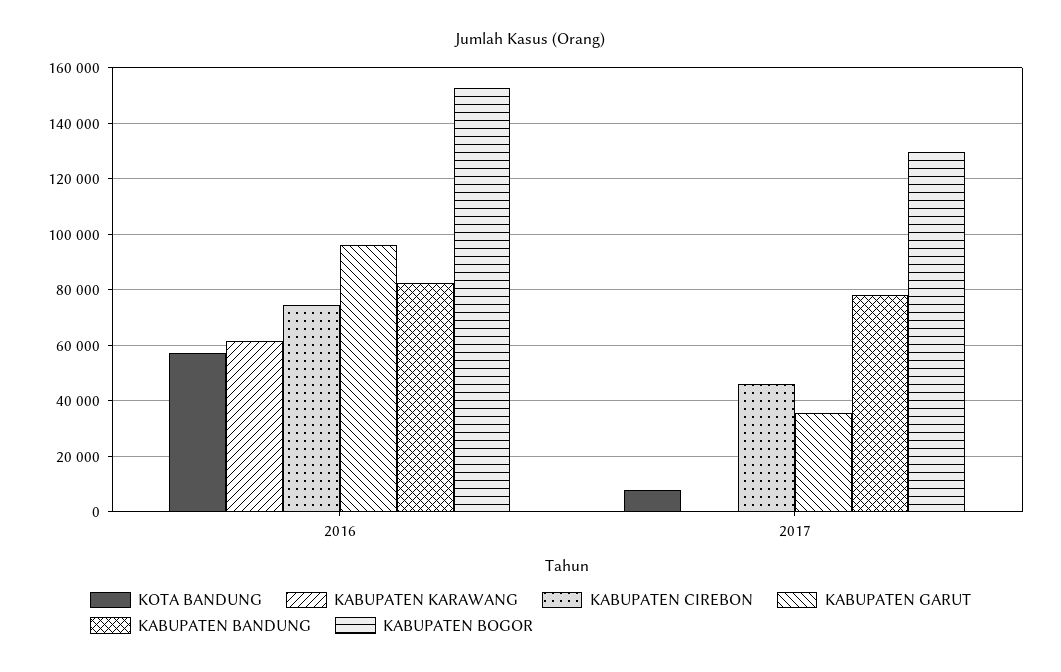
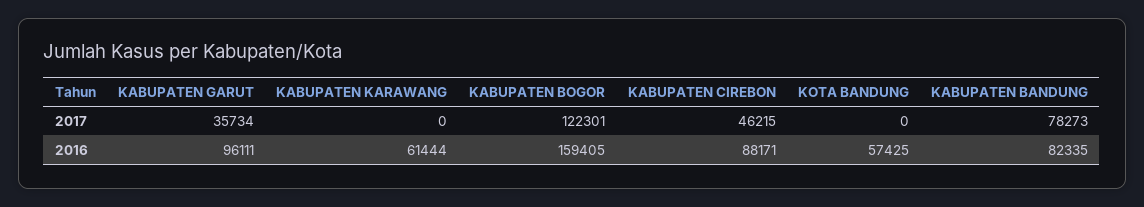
KABUPATEN CIREBON, 2016: 75000 -> 88171
KABUPATEN BOGOR, 2016: 152500 -> 159405
KOTA BANDUNG, 2017: 7500 -> 0
KABUPATEN BOGOR, 2017: 130000 -> 122301

